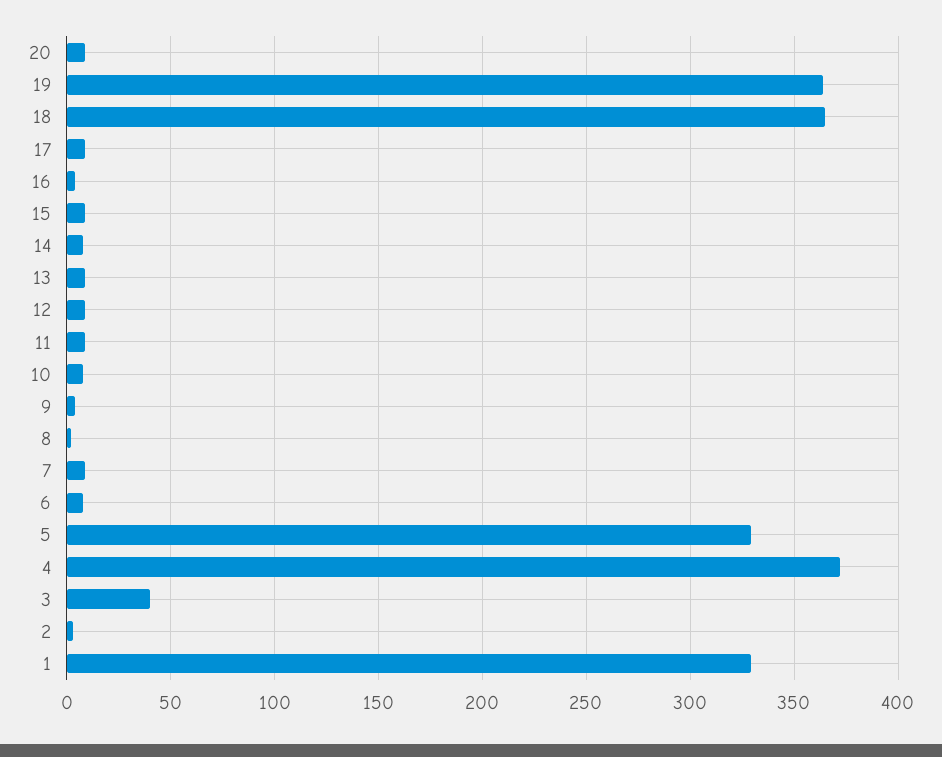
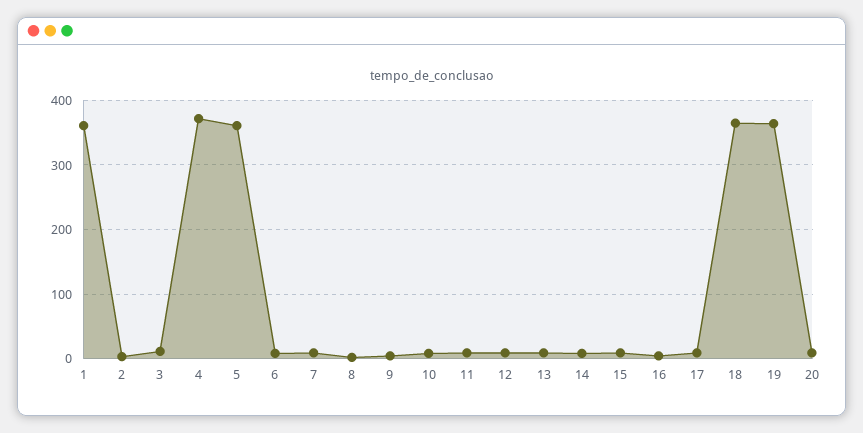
5: 330 -> 360
3: 40 -> 10
1: 330 -> 360

